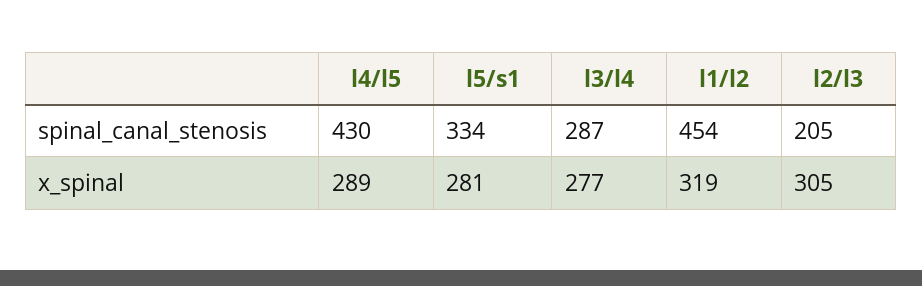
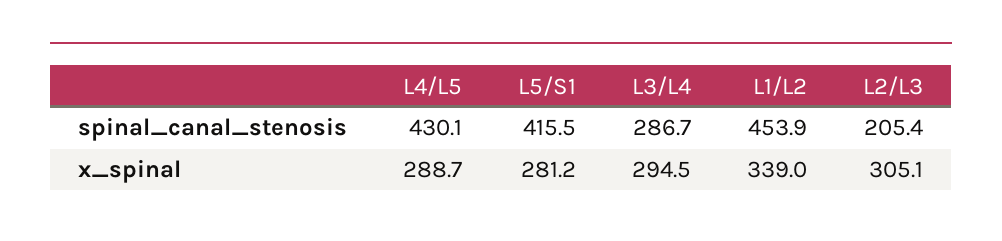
l5/s1, spinal_canal_stenosis: 334 -> 415.5
l3/l4, x_spinal: 277 -> 294.5
l1/l2, x_spinal: 319 -> 339

